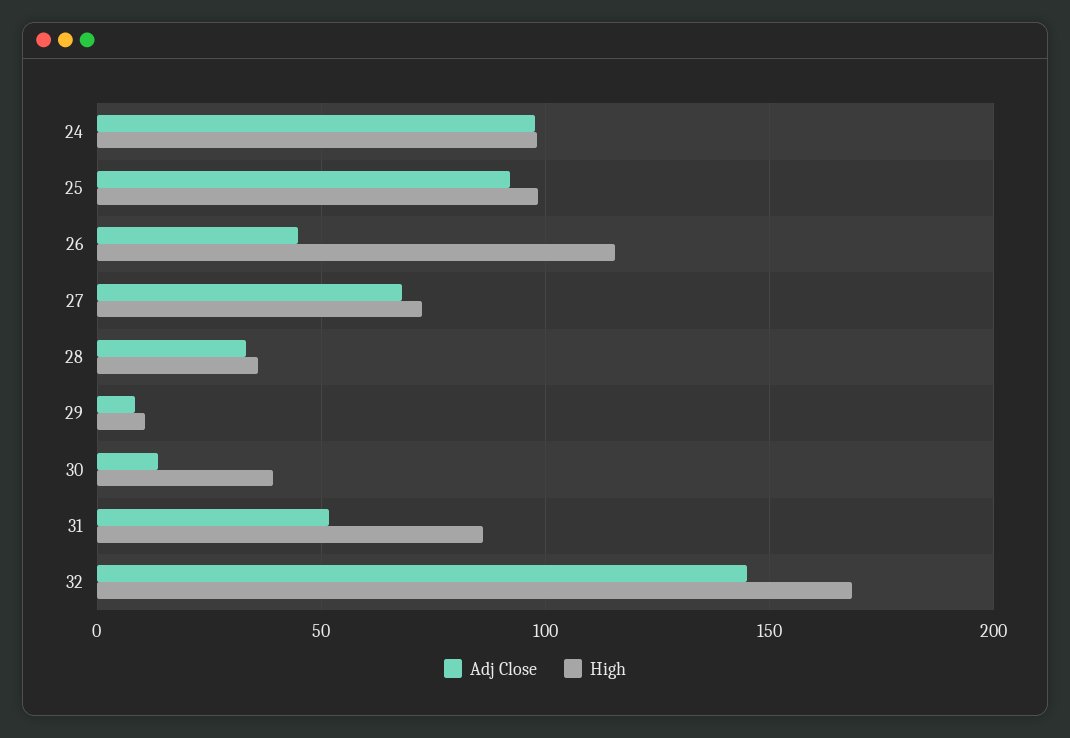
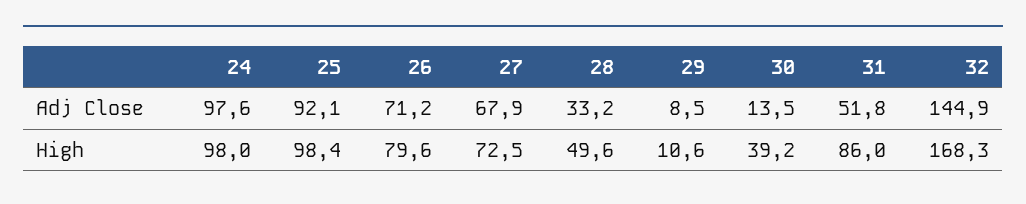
Adj Close, 26: 45 -> 71.2
High, 26: 115 -> 79.6
High, 28: 35 -> 49.6

